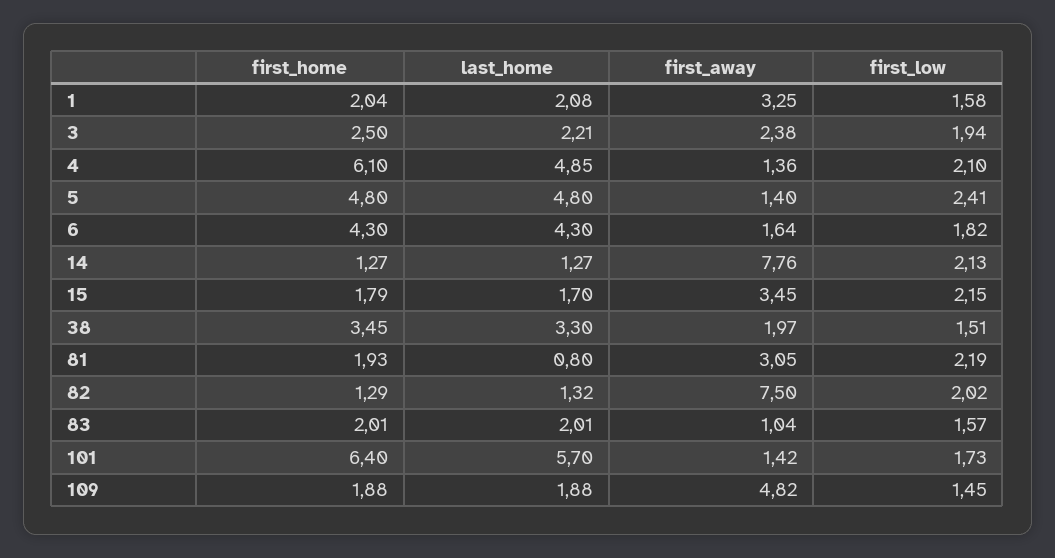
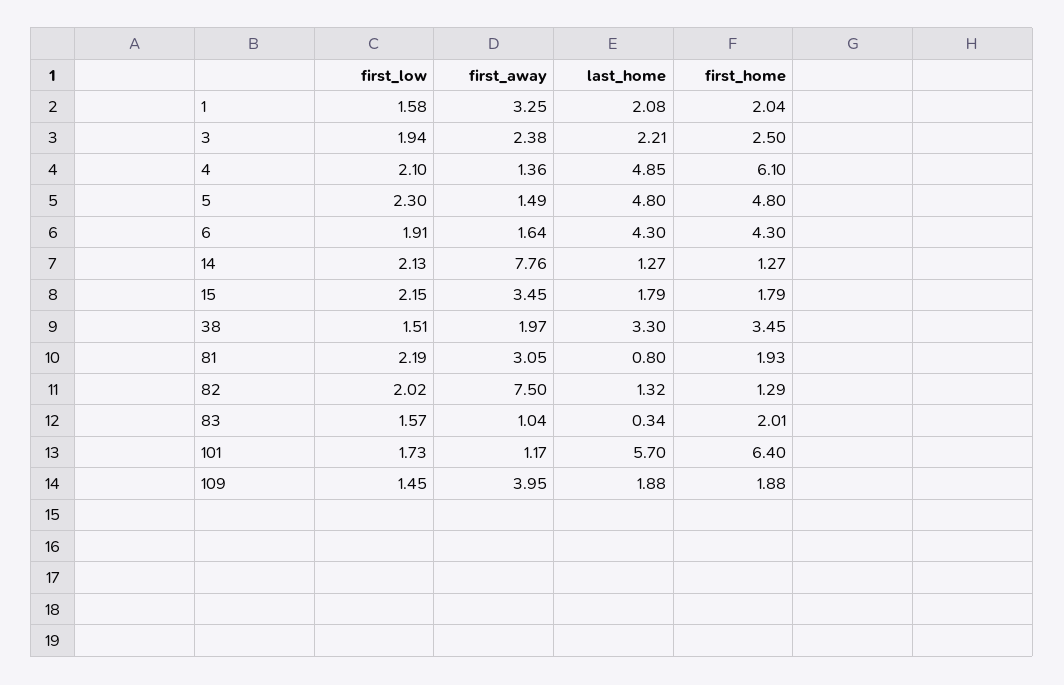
first_away, 5: 1.4 -> 1.49
first_low, 5: 2.41 -> 2.3
first_low, 6: 1.82 -> 1.91
last_home, 15: 1.7 -> 1.79
last_home, 83: 2.01 -> 0.34
first_away, 101: 1.42 -> 1.17
first_away, 109: 4.82 -> 3.95

